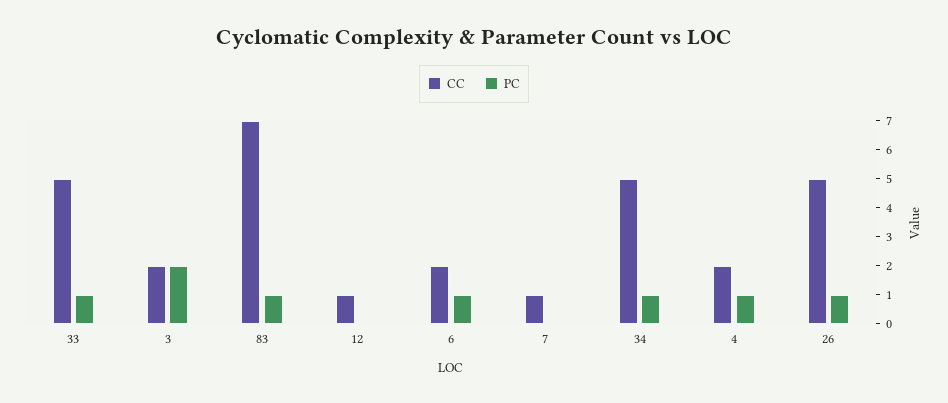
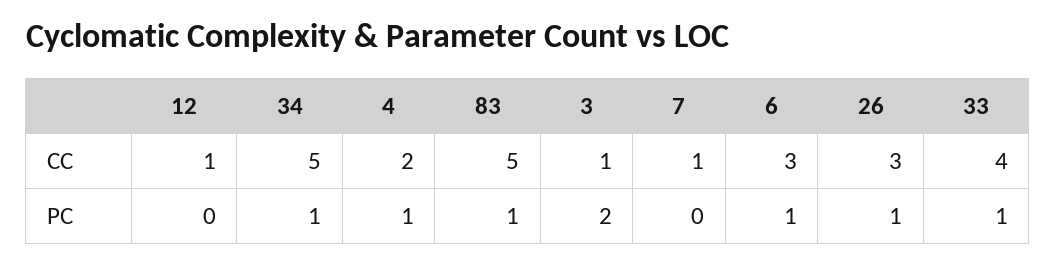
CC, 33: 5 -> 4
CC, 3: 2 -> 1
CC, 83: 7 -> 5
CC, 6: 2 -> 3
CC, 26: 5 -> 3

